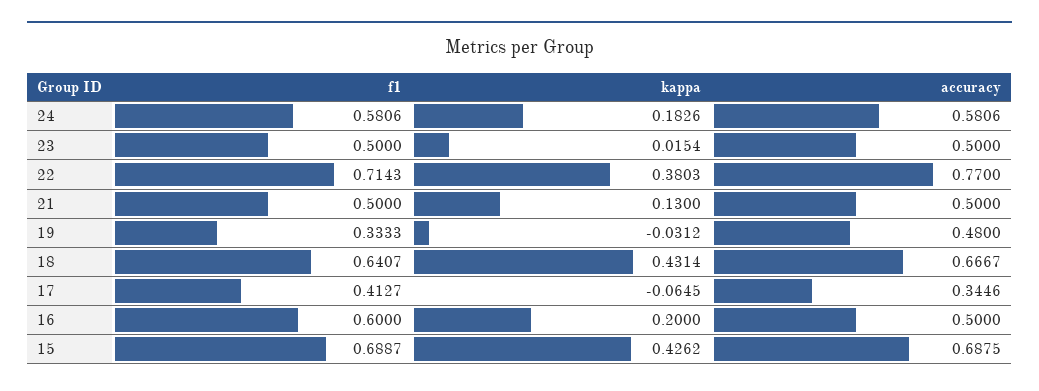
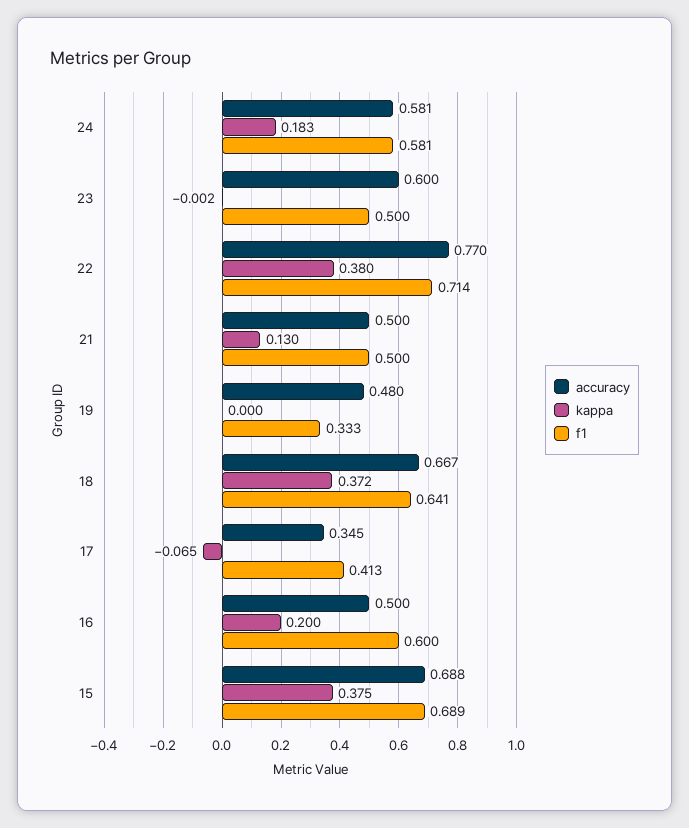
kappa, 23: 0.0154 -> -0.002
accuracy, 23: 0.5 -> 0.6
kappa, 19: -0.0312 -> 0
kappa, 18: 0.4314 -> 0.372
kappa, 15: 0.4262 -> 0.375

